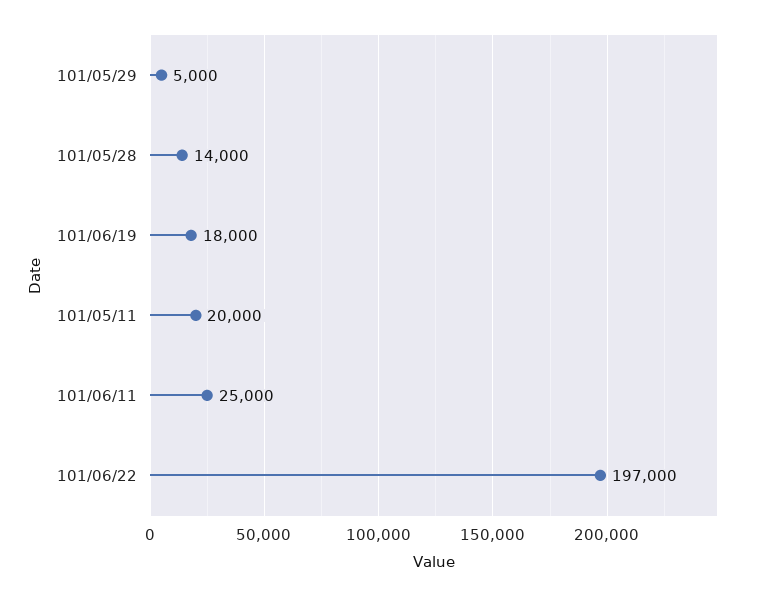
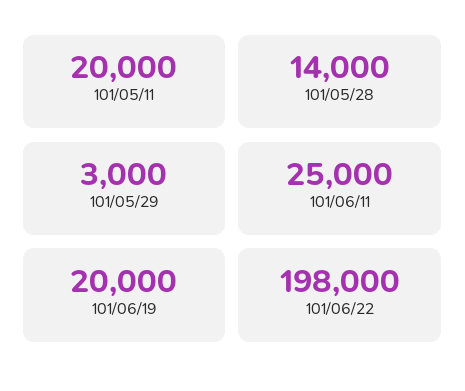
101/05/29: 5000 -> 3000
101/06/19: 18000 -> 20000
101/06/22: 197000 -> 198000

